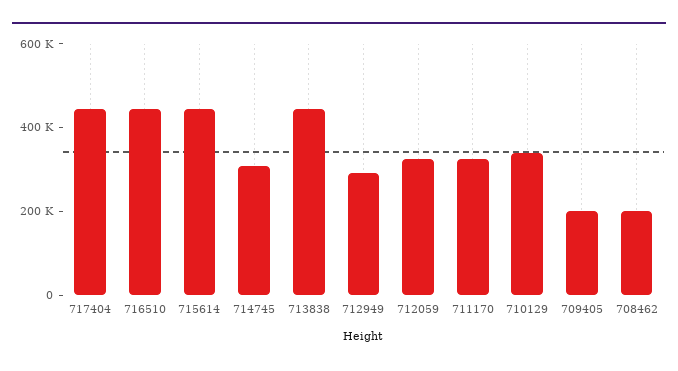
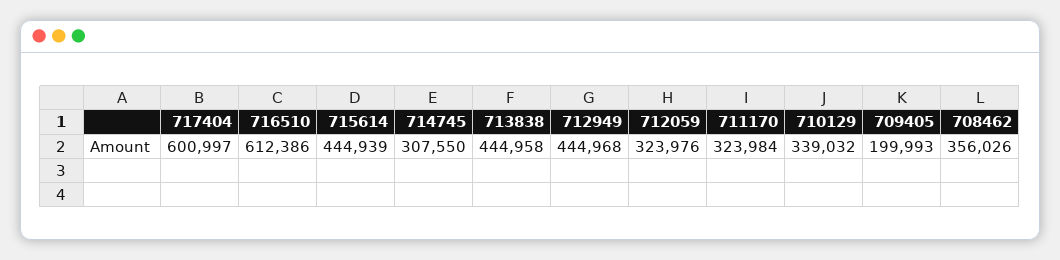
717404: 450000 -> 600997
716510: 450000 -> 612386
712949: 300000 -> 444968
708462: 200000 -> 356026

